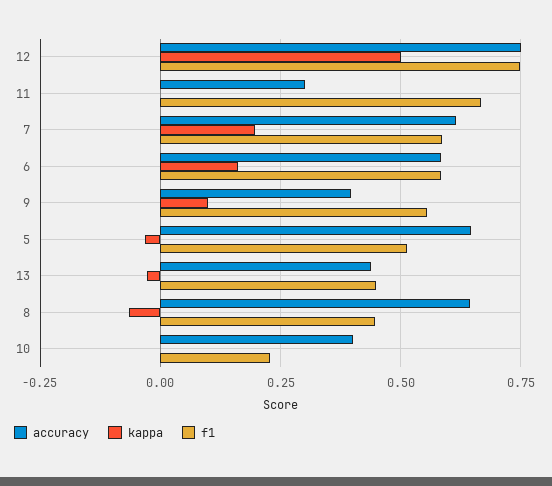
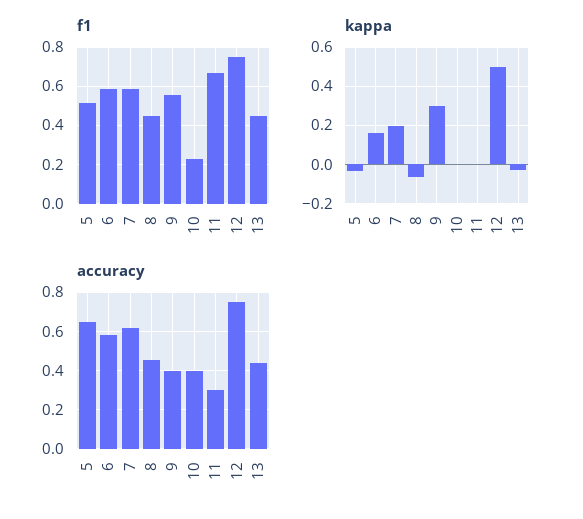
kappa, 9: 0.1 -> 0.3
accuracy, 8: 0.65 -> 0.45

